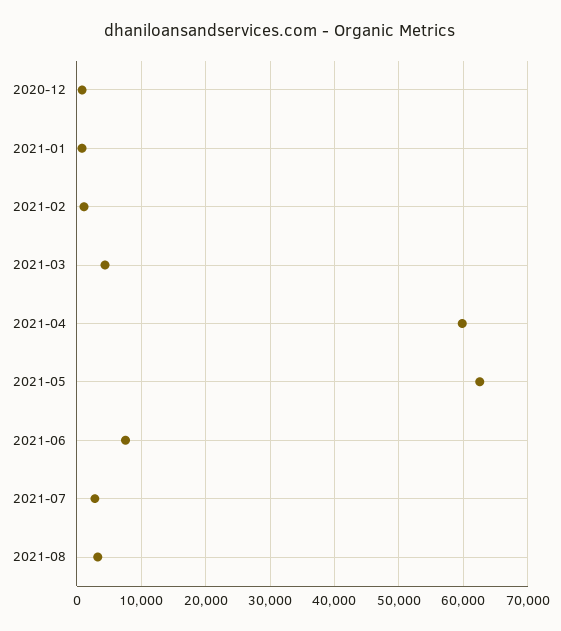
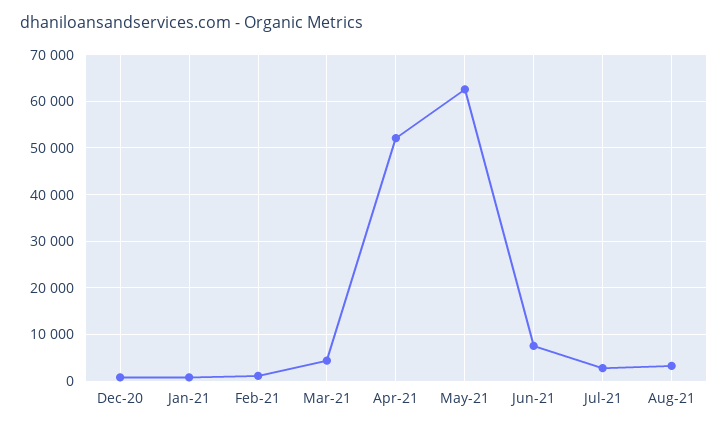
2021-04: 60000 -> 52000

